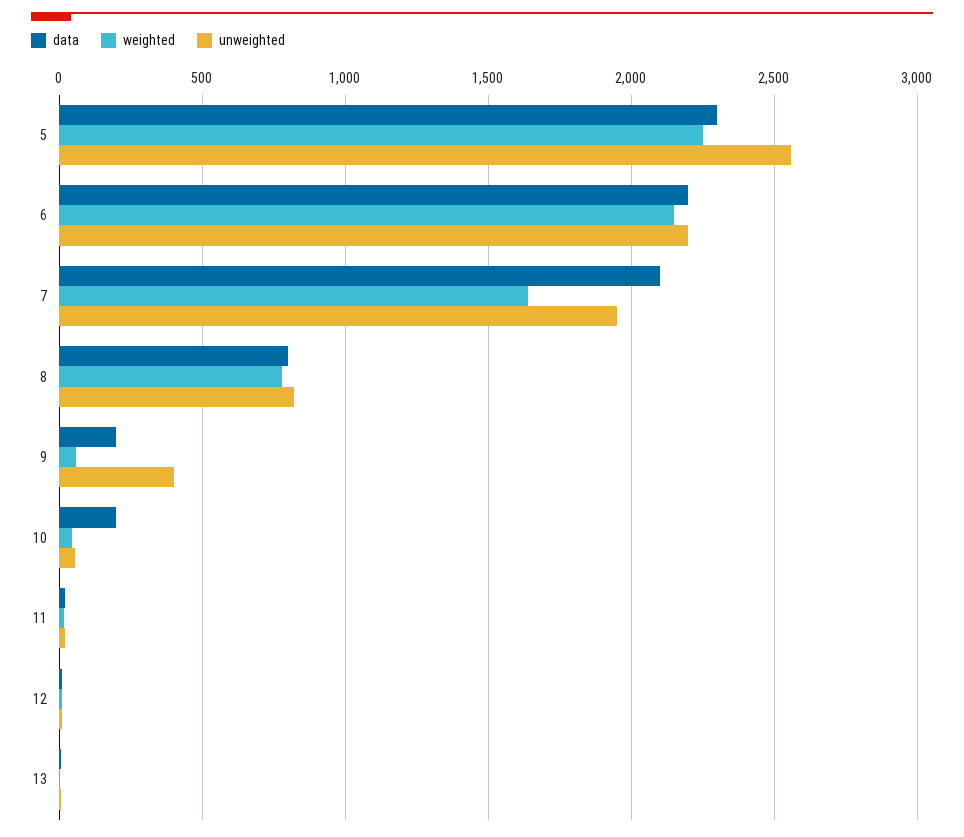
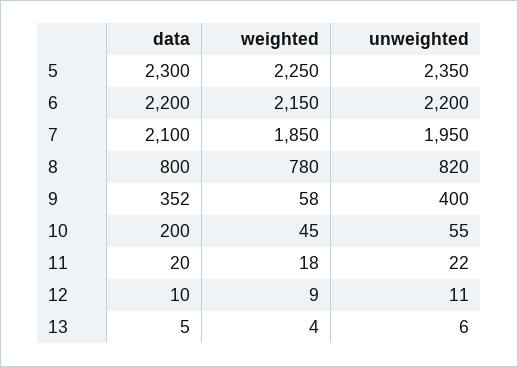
unweighted, 5: 2550 -> 2350
weighted, 7: 1650 -> 1850
data, 9: 200 -> 352

